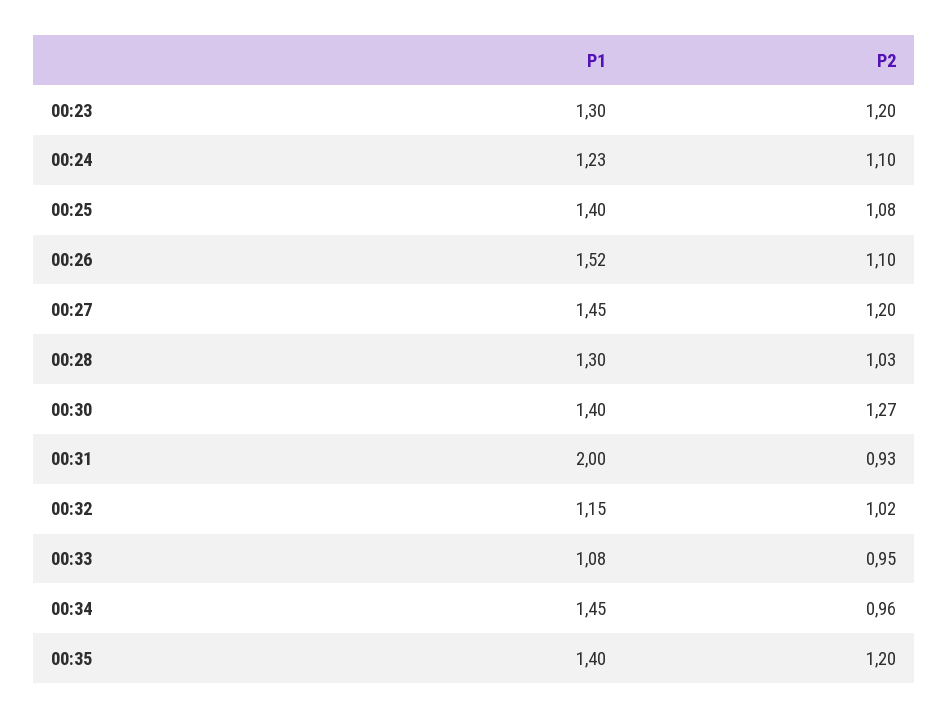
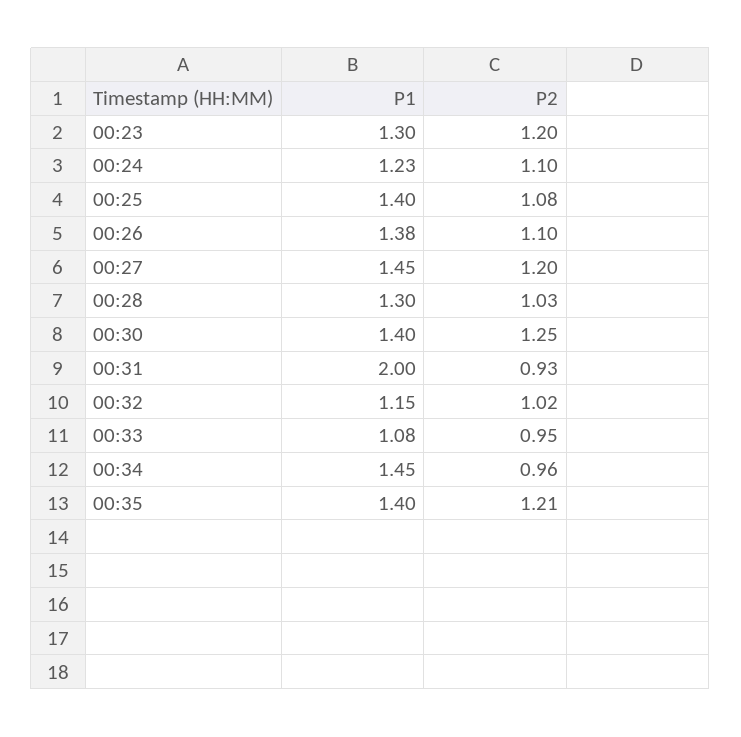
P1, 00:26: 1.52 -> 1.38
P2, 00:30: 1.27 -> 1.25
P2, 00:35: 1.2 -> 1.21

